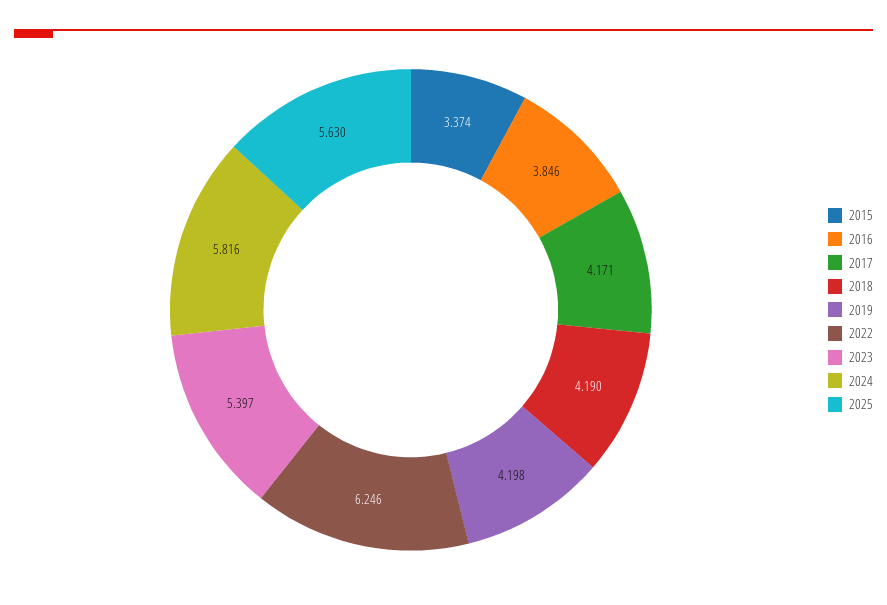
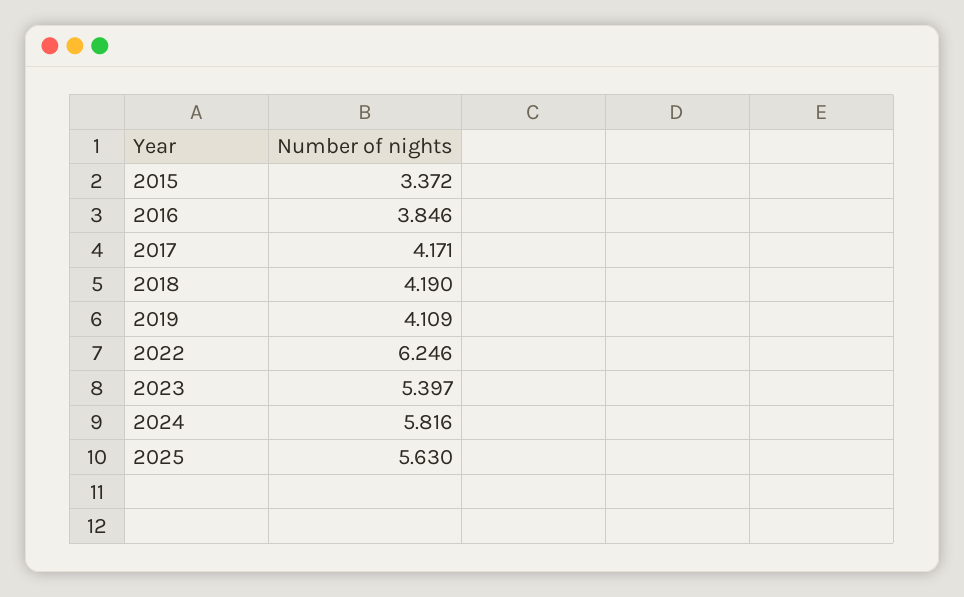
2015: 3.374 -> 3.372
2019: 4.198 -> 4.109

